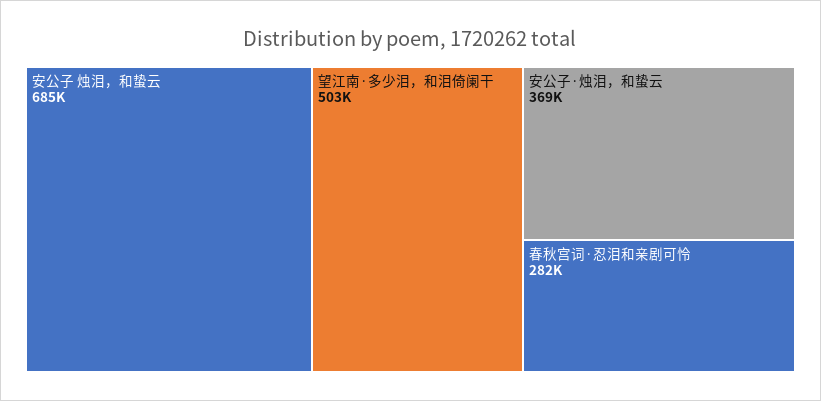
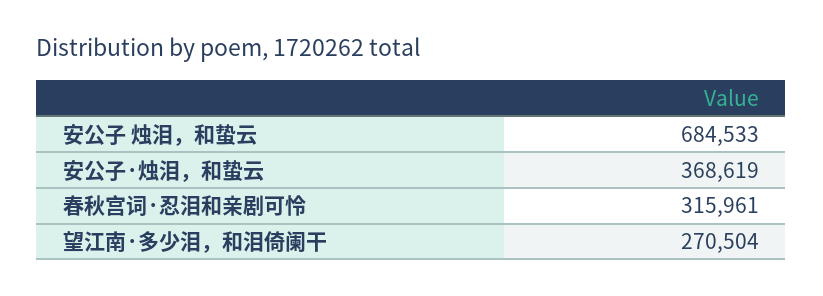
望江南·多少泪，和泪倚阑干: 503000 -> 270504
春秋宫词·忍泪和亲剧可怜: 282000 -> 315961

